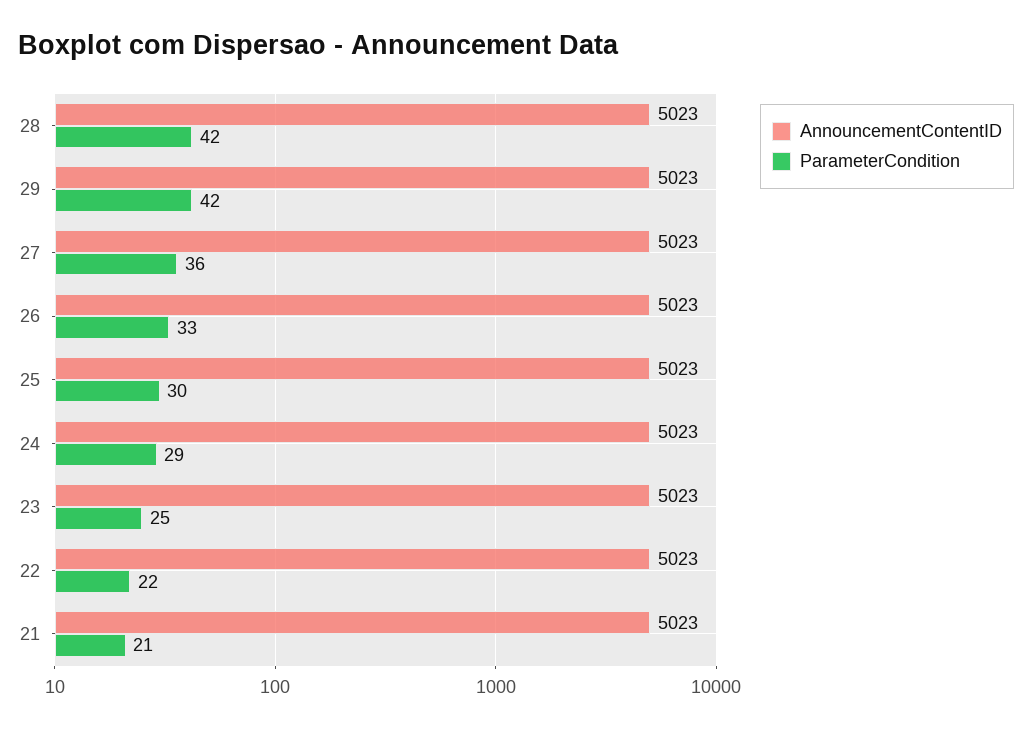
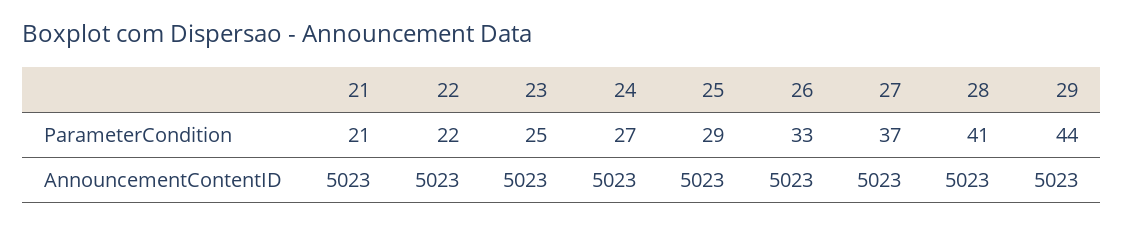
ParameterCondition, 28: 42 -> 41
ParameterCondition, 29: 42 -> 44
ParameterCondition, 27: 36 -> 37
ParameterCondition, 25: 30 -> 29
ParameterCondition, 24: 29 -> 27

